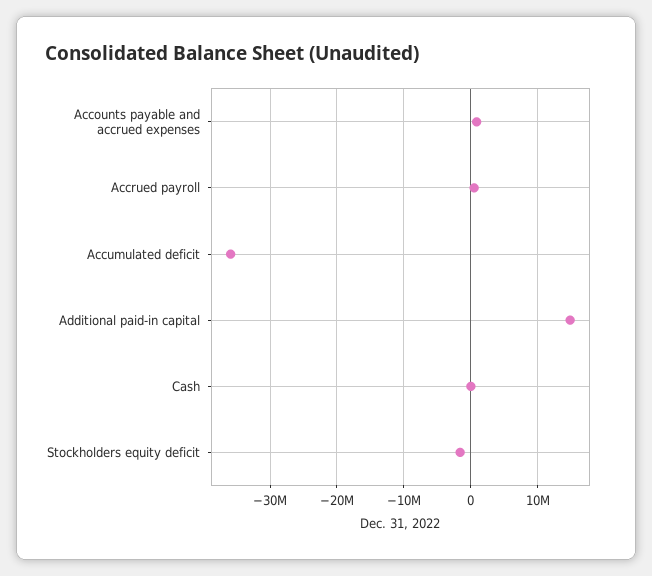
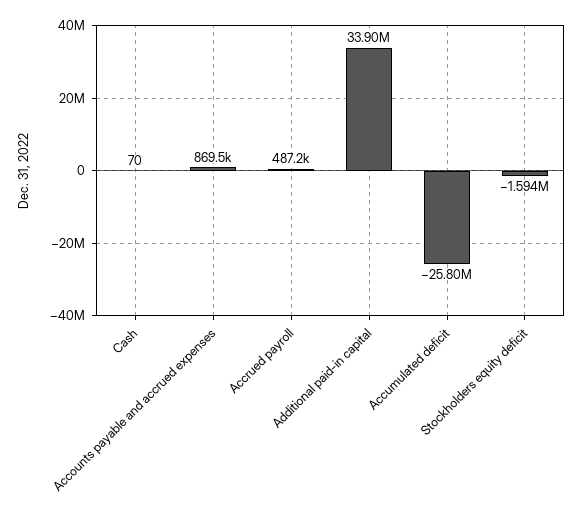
Accumulated deficit: -36000000 -> -25800000
Additional paid-in capital: 15000000 -> 33900000

